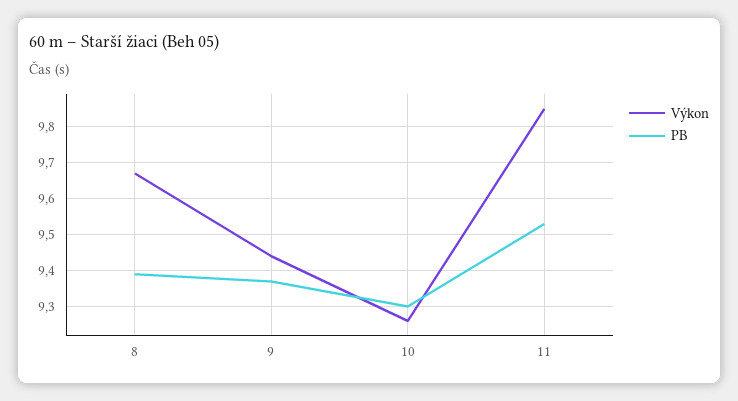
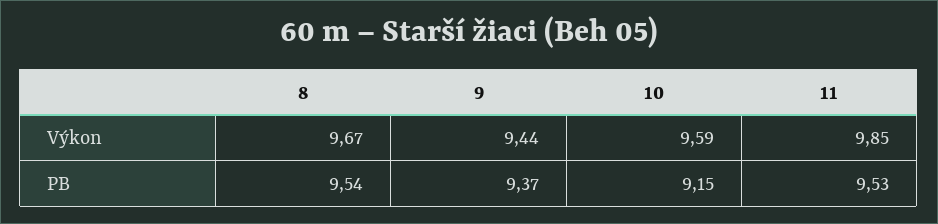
PB, 8: 9.4 -> 9.54
Výkon, 10: 9.25 -> 9.59
PB, 10: 9.3 -> 9.15

